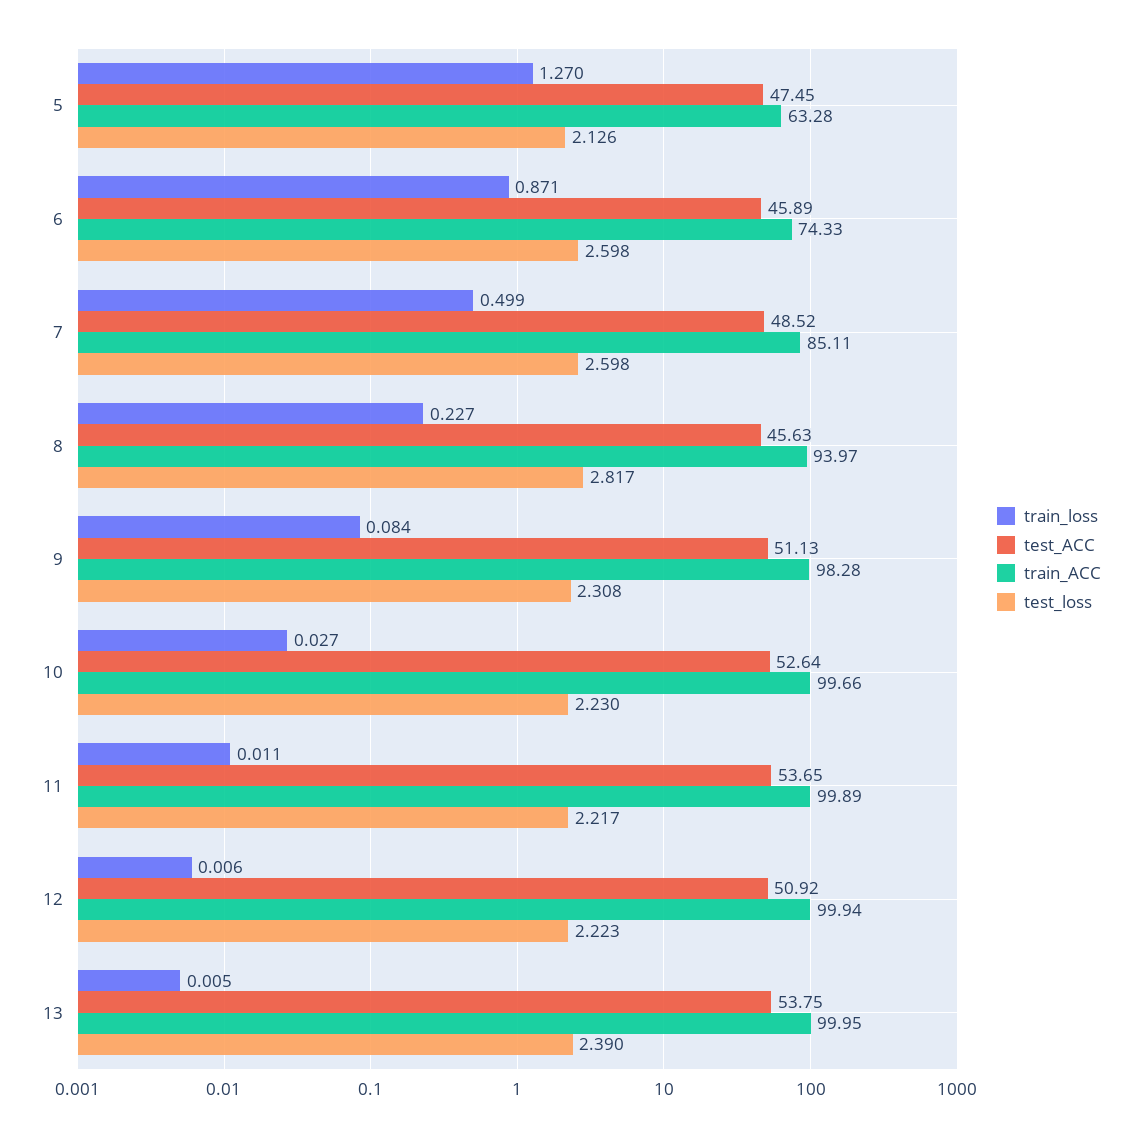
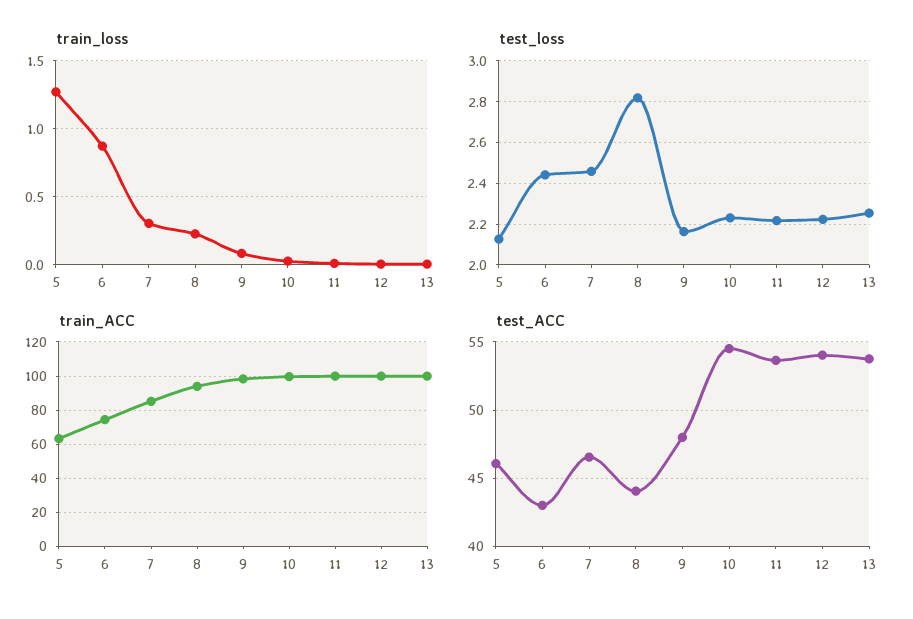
test_ACC, 5: 47.45 -> 46
test_ACC, 6: 45.89 -> 43
test_loss, 6: 2.598 -> 2.45
train_loss, 7: 0.499 -> 0.3
test_ACC, 7: 48.52 -> 46.5
test_loss, 7: 2.598 -> 2.45
test_ACC, 8: 45.63 -> 44
test_ACC, 9: 51.13 -> 48
test_loss, 9: 2.308 -> 2.15
test_ACC, 10: 52.64 -> 54.5
test_ACC, 12: 50.92 -> 54
test_loss, 13: 2.39 -> 2.25

